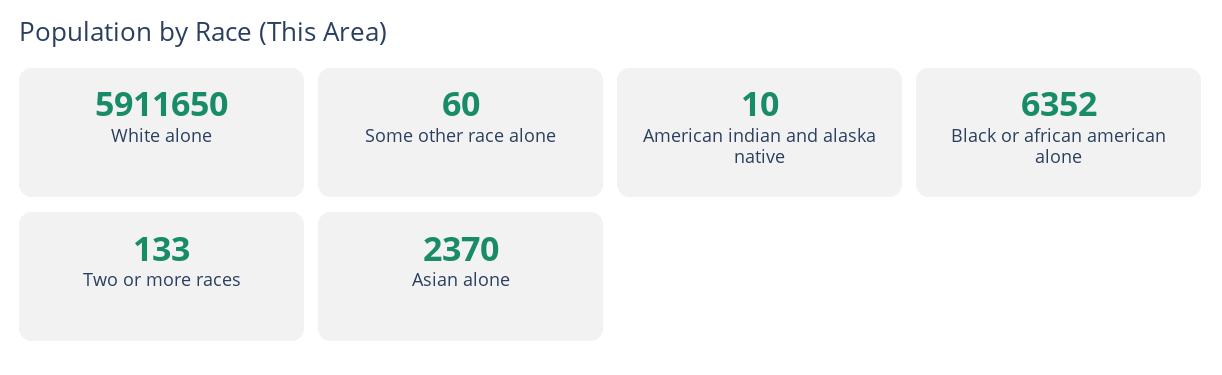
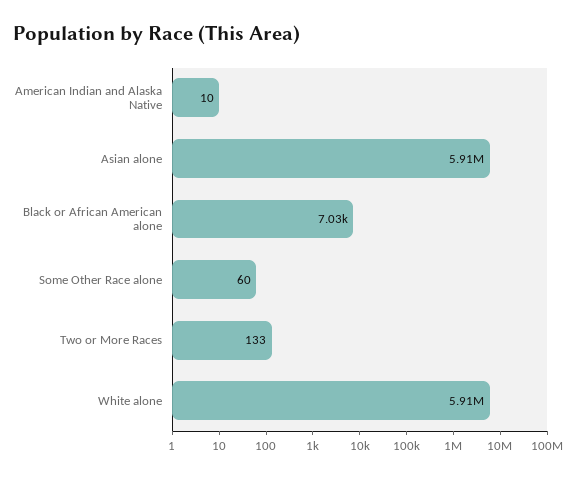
Black or african american alone: 6352 -> 7030
Asian alone: 2370 -> 5910000

